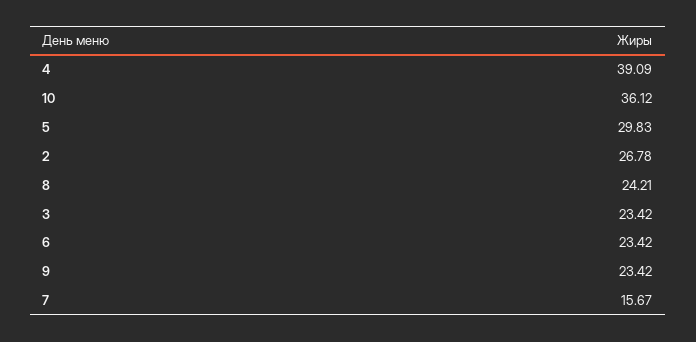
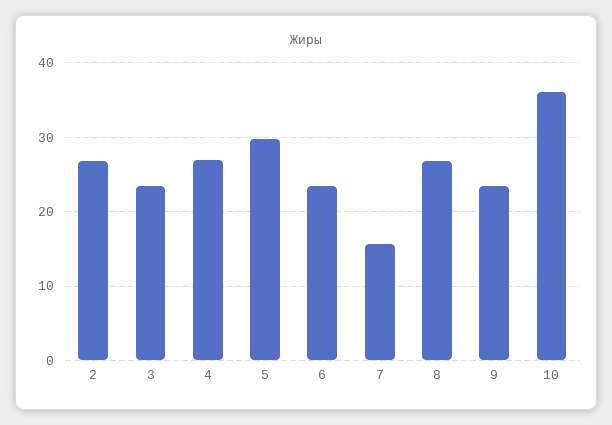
4: 39.09 -> 27
8: 24.21 -> 27

